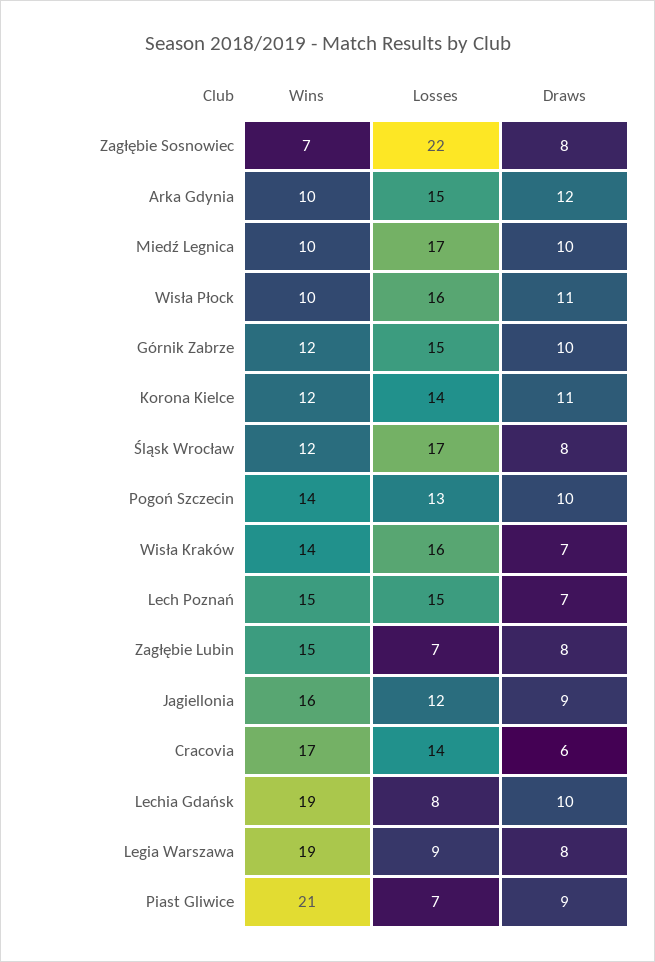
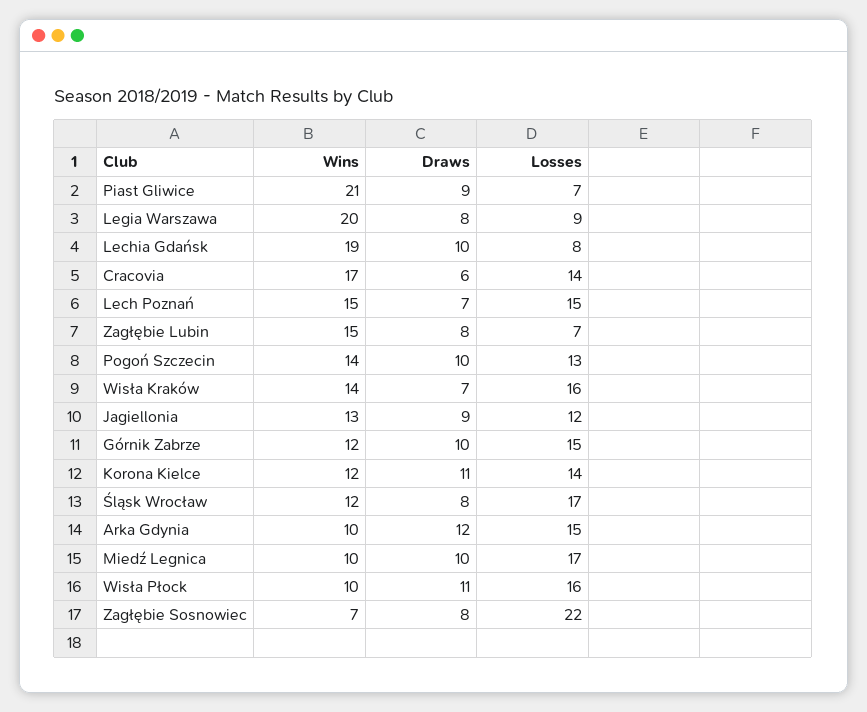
Wins, Jagiellonia: 16 -> 13
Wins, Legia Warszawa: 19 -> 20

